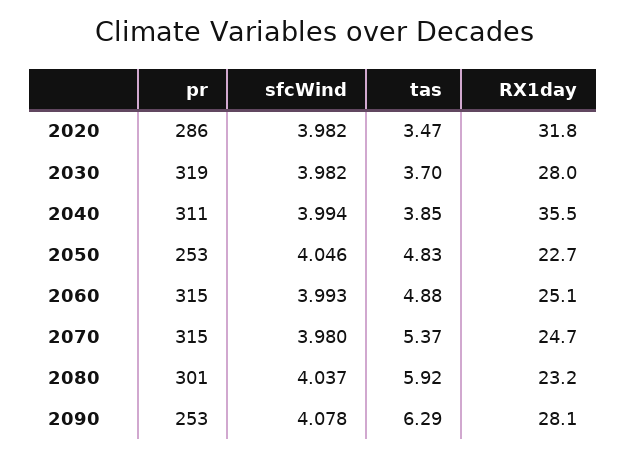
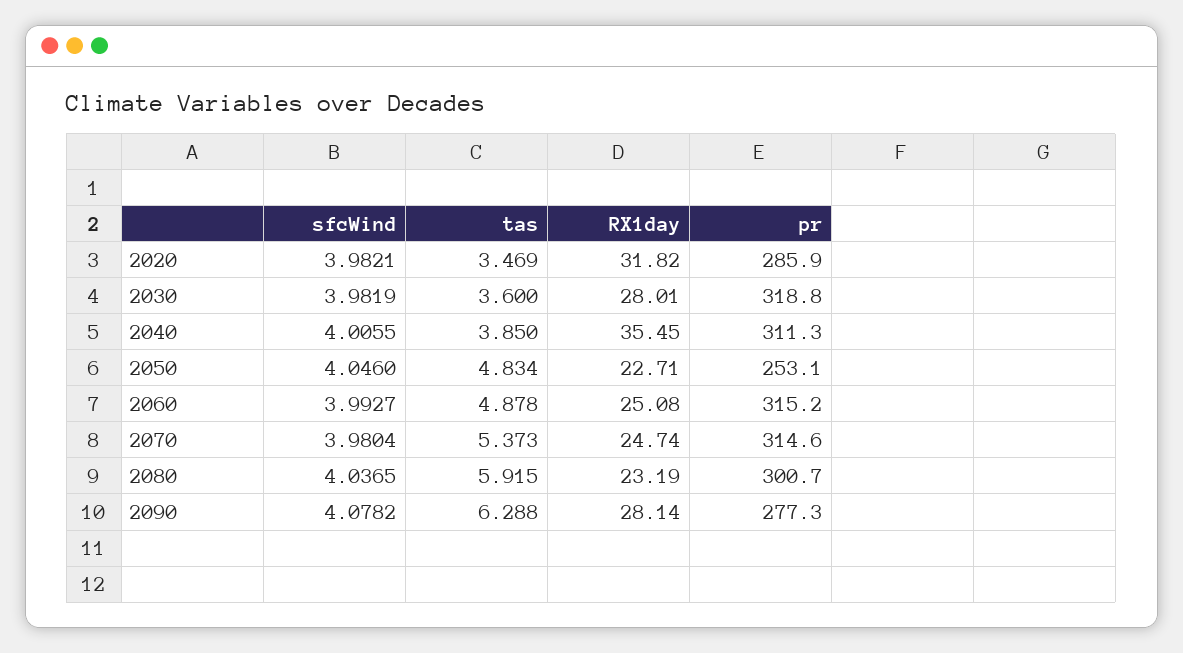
tas, 2030: 3.7 -> 3.6
sfcWind, 2040: 3.994 -> 4.0055
pr, 2090: 253 -> 277.3

